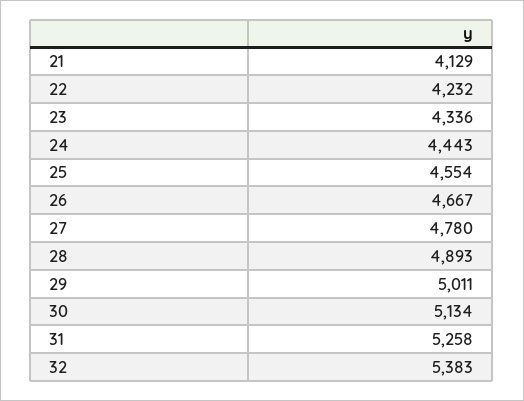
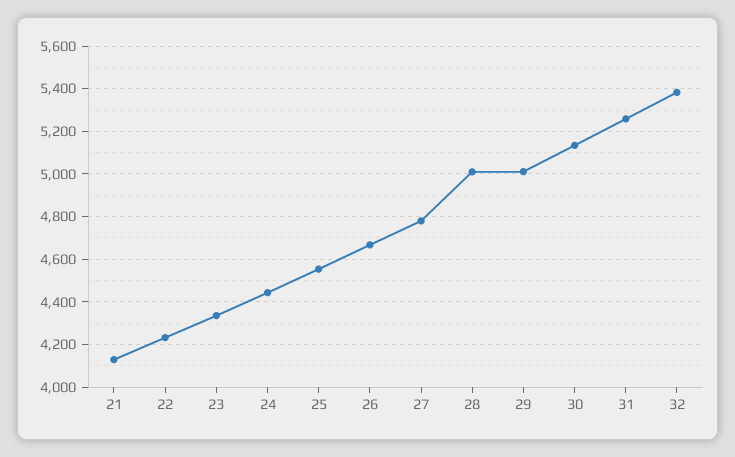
28: 4893 -> 5000

